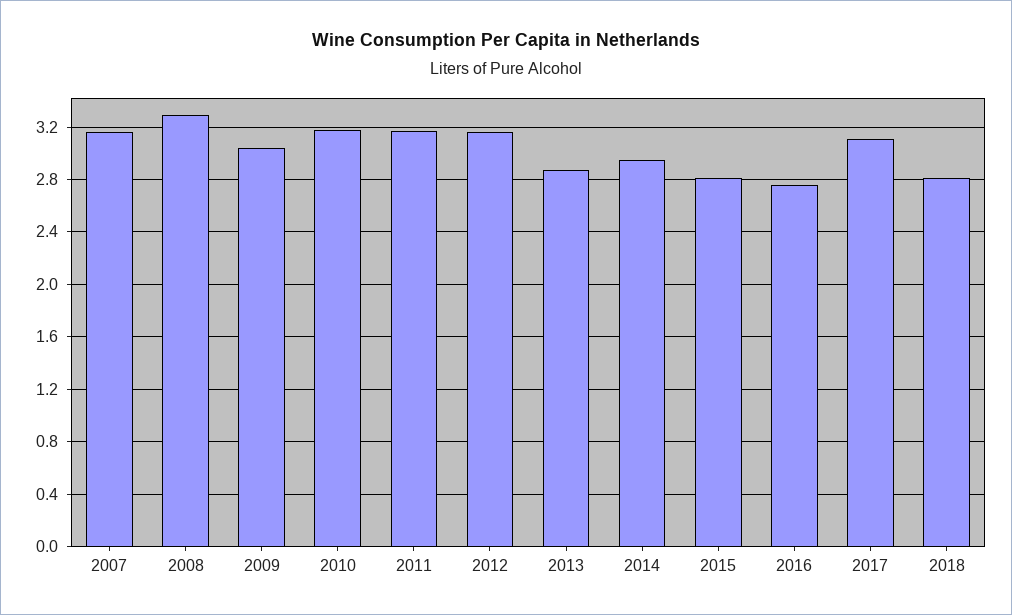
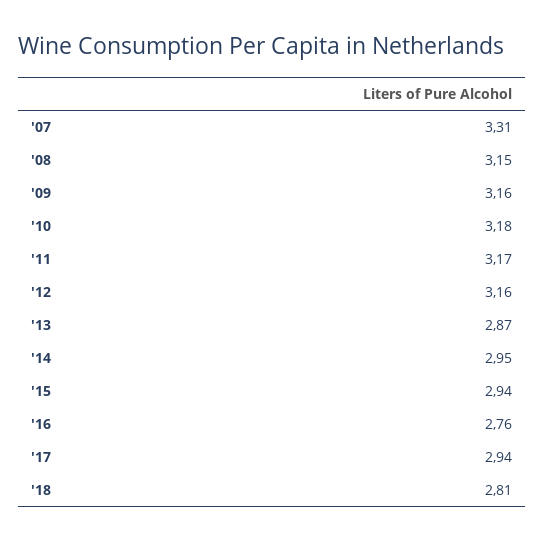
2007: 3.15 -> 3.31
2008: 3.3 -> 3.15
2009: 3.05 -> 3.16
2015: 2.8 -> 2.94
2017: 3.1 -> 2.94

